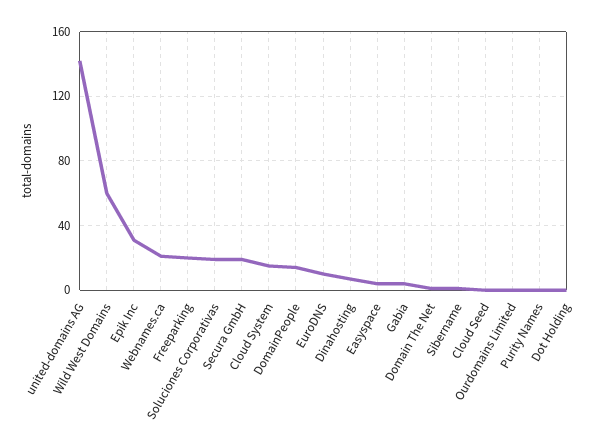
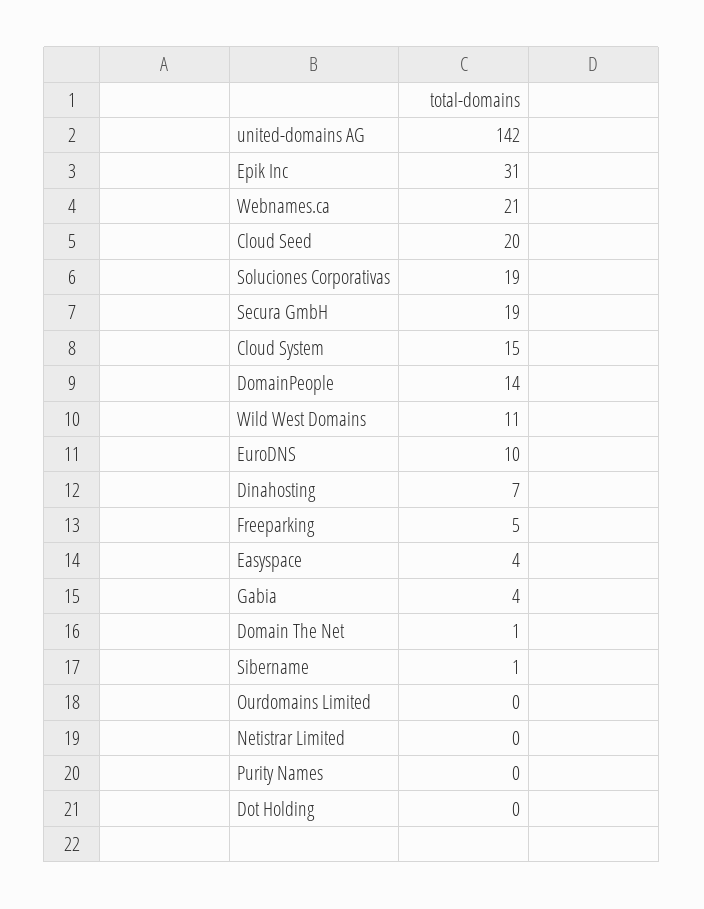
Wild West Domains: 60 -> 11
Freeparking: 20 -> 5
Cloud Seed: 0 -> 20
Netistrar Limited: none -> 0

